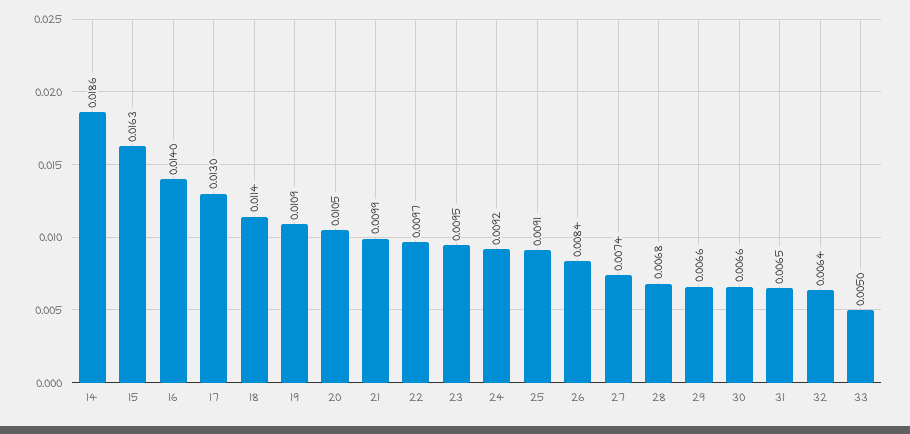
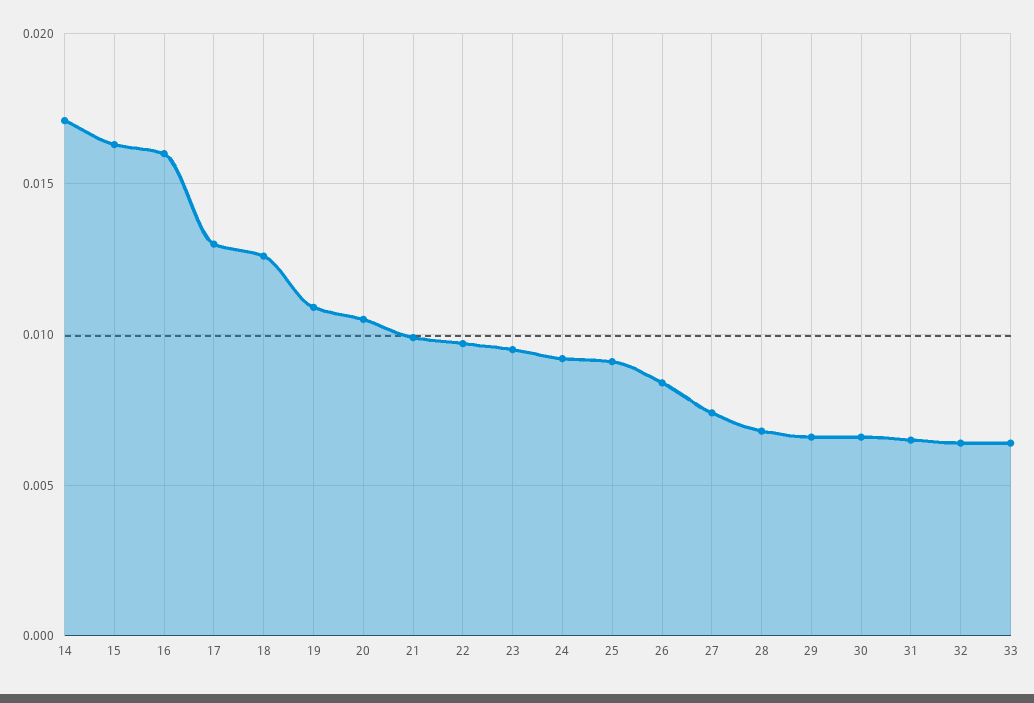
14: 0.0186 -> 0.017
16: 0.014 -> 0.016
18: 0.0114 -> 0.0125
33: 0.005 -> 0.0065

